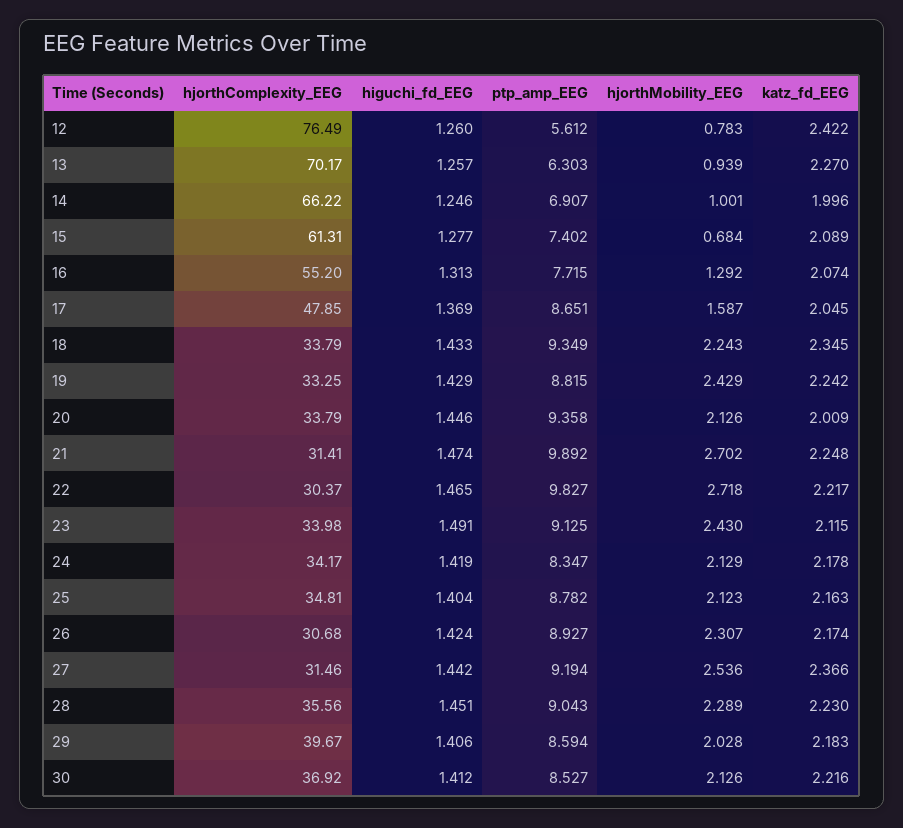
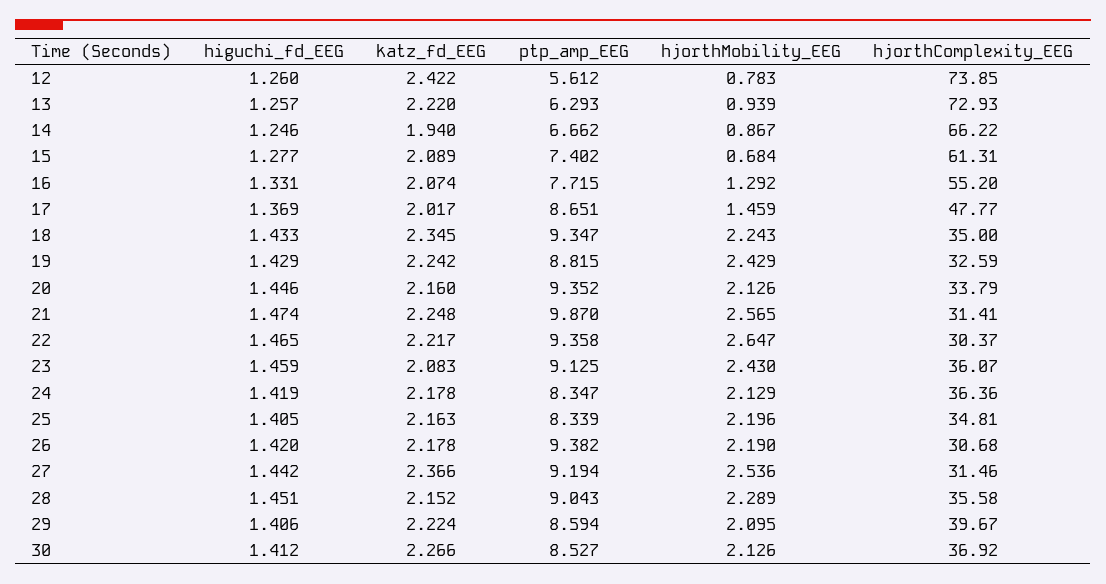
hjorthComplexity_EEG, 12: 76.49 -> 73.85
hjorthComplexity_EEG, 13: 70.17 -> 72.93
ptp_amp_EEG, 13: 6.303 -> 6.293
katz_fd_EEG, 13: 2.27 -> 2.22
ptp_amp_EEG, 14: 6.907 -> 6.662
hjorthMobility_EEG, 14: 1.001 -> 0.867
katz_fd_EEG, 14: 1.996 -> 1.94
higuchi_fd_EEG, 16: 1.313 -> 1.331
hjorthComplexity_EEG, 17: 47.85 -> 47.77
hjorthMobility_EEG, 17: 1.587 -> 1.459
katz_fd_EEG, 17: 2.045 -> 2.017
hjorthComplexity_EEG, 18: 33.79 -> 35
ptp_amp_EEG, 18: 9.349 -> 9.347
hjorthComplexity_EEG, 19: 33.25 -> 32.59
ptp_amp_EEG, 20: 9.358 -> 9.352
katz_fd_EEG, 20: 2.009 -> 2.16
ptp_amp_EEG, 21: 9.892 -> 9.87
hjorthMobility_EEG, 21: 2.702 -> 2.565
ptp_amp_EEG, 22: 9.827 -> 9.358
hjorthMobility_EEG, 22: 2.718 -> 2.647
hjorthComplexity_EEG, 23: 33.98 -> 36.07
higuchi_fd_EEG, 23: 1.491 -> 1.459
katz_fd_EEG, 23: 2.115 -> 2.083
hjorthComplexity_EEG, 24: 34.17 -> 36.36
higuchi_fd_EEG, 25: 1.404 -> 1.405
ptp_amp_EEG, 25: 8.782 -> 8.339
hjorthMobility_EEG, 25: 2.123 -> 2.196
higuchi_fd_EEG, 26: 1.424 -> 1.42
ptp_amp_EEG, 26: 8.927 -> 9.382
hjorthMobility_EEG, 26: 2.307 -> 2.19
katz_fd_EEG, 26: 2.174 -> 2.178
hjorthComplexity_EEG, 28: 35.56 -> 35.58
katz_fd_EEG, 28: 2.23 -> 2.152
hjorthMobility_EEG, 29: 2.028 -> 2.095
katz_fd_EEG, 29: 2.183 -> 2.224
katz_fd_EEG, 30: 2.216 -> 2.266

